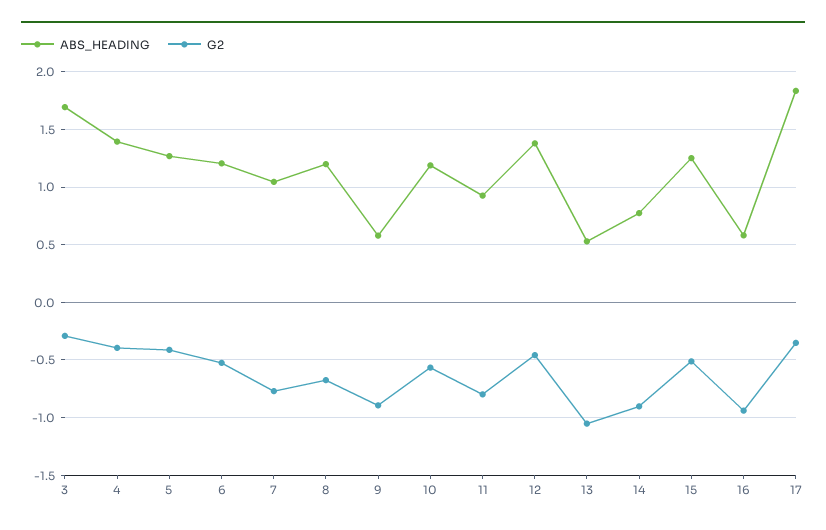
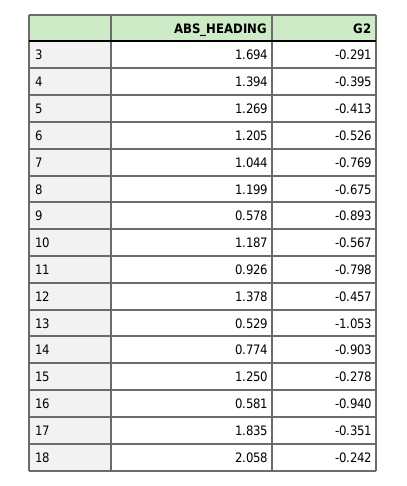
G2, 15: -0.5 -> -0.278
ABS_HEADING, 18: none -> 2.058
G2, 18: none -> -0.242

